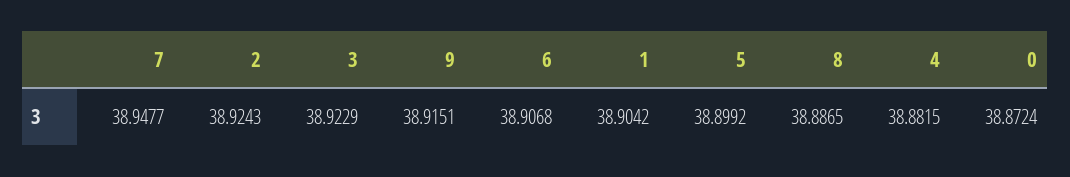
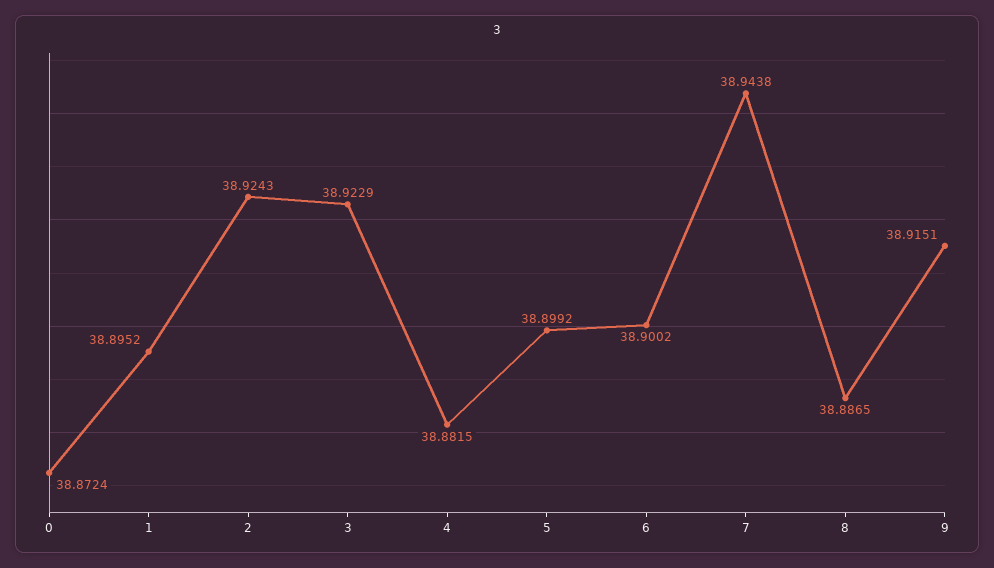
7: 38.9477 -> 38.9438
6: 38.9068 -> 38.9002
1: 38.9042 -> 38.8952

